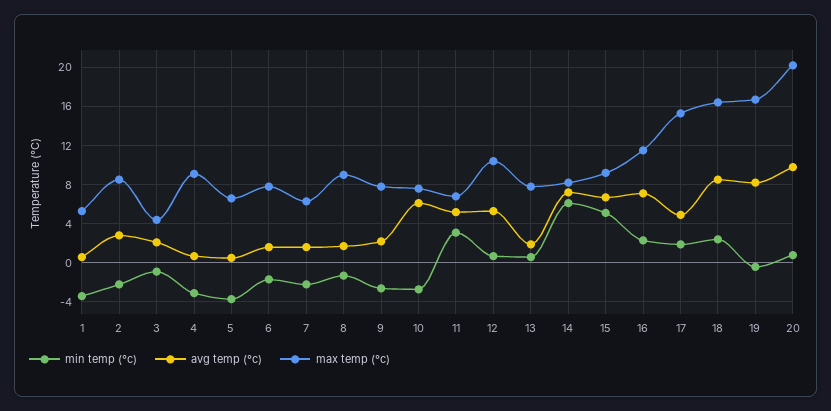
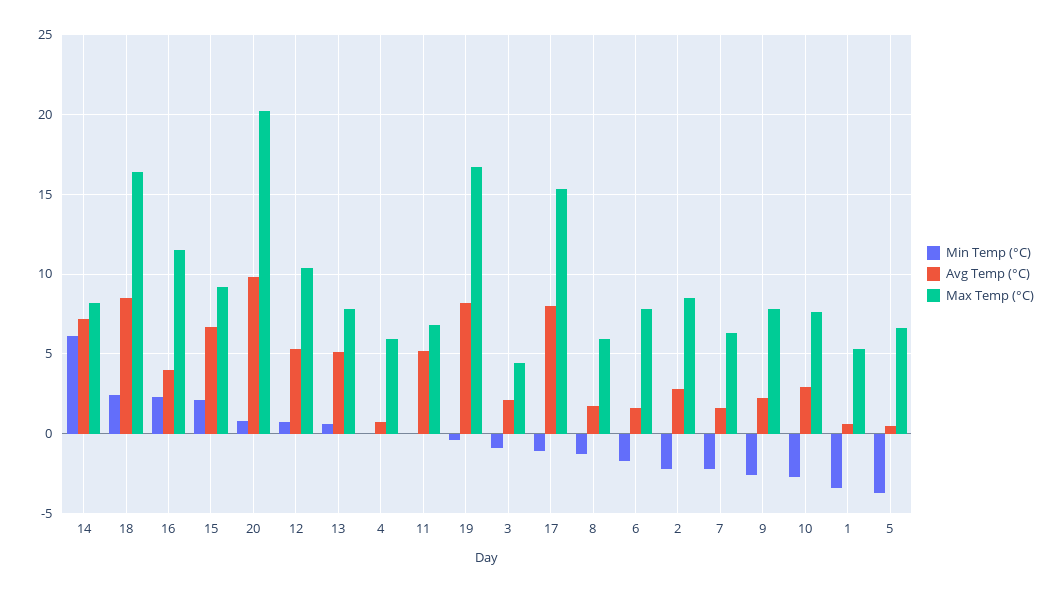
min temp (°c), 4: -3 -> 0
max temp (°c), 4: 9 -> 6
max temp (°c), 8: 9 -> 6
avg temp (°c), 10: 6 -> 3
min temp (°c), 11: 3 -> 0
avg temp (°c), 13: 2 -> 5
min temp (°c), 15: 5 -> 2
avg temp (°c), 16: 7 -> 4
min temp (°c), 17: 2 -> -1
avg temp (°c), 17: 5 -> 8

